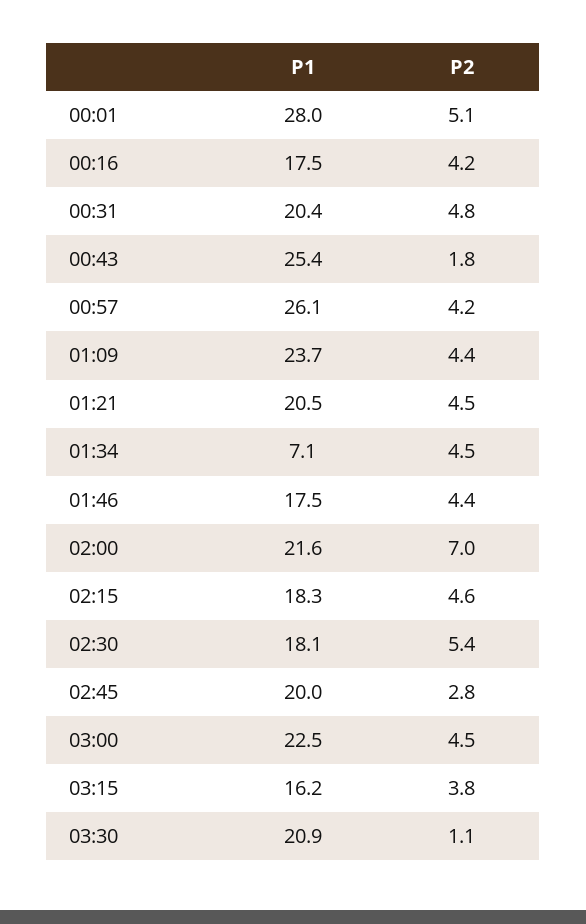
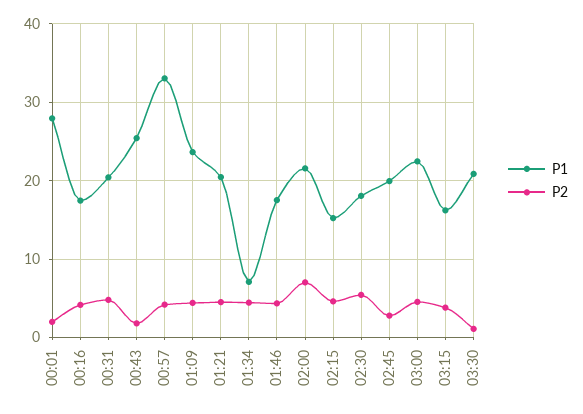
P2, 00:01: 5.1 -> 2
P1, 00:57: 26.1 -> 33
P1, 02:15: 18.3 -> 15

